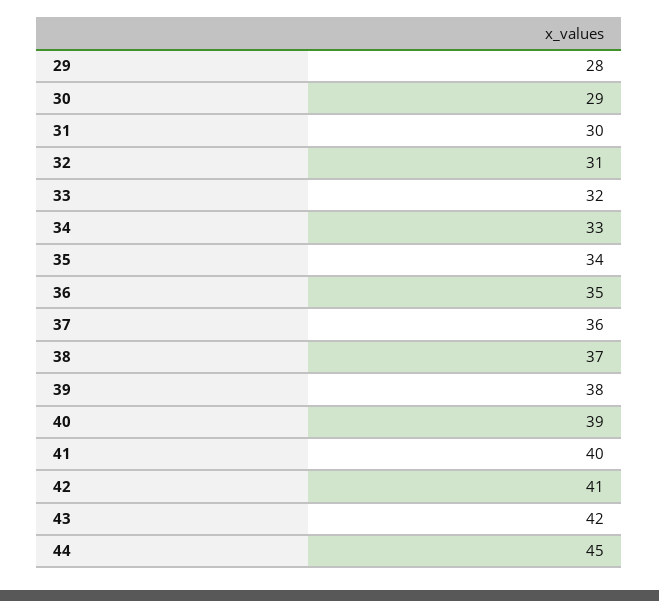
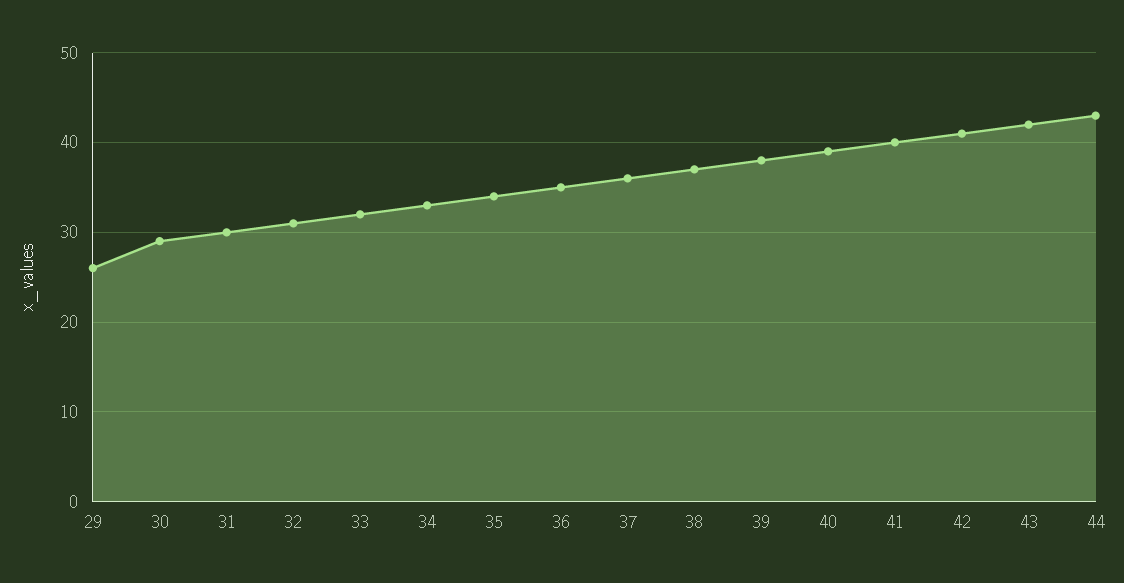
29: 28 -> 26
44: 45 -> 43

